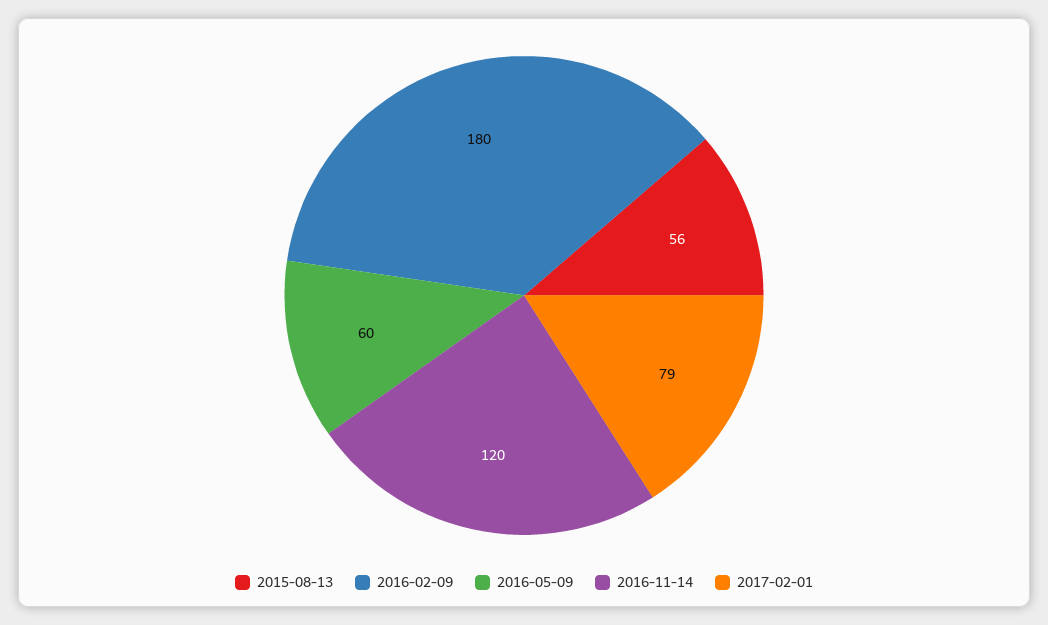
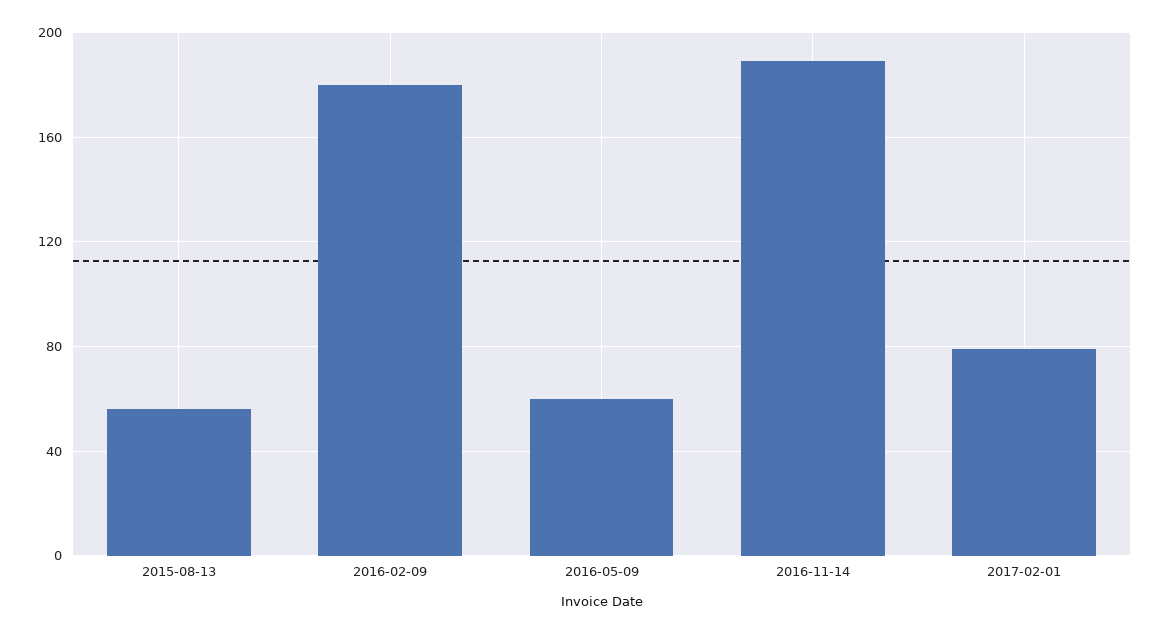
2016-11-14: 120 -> 190

